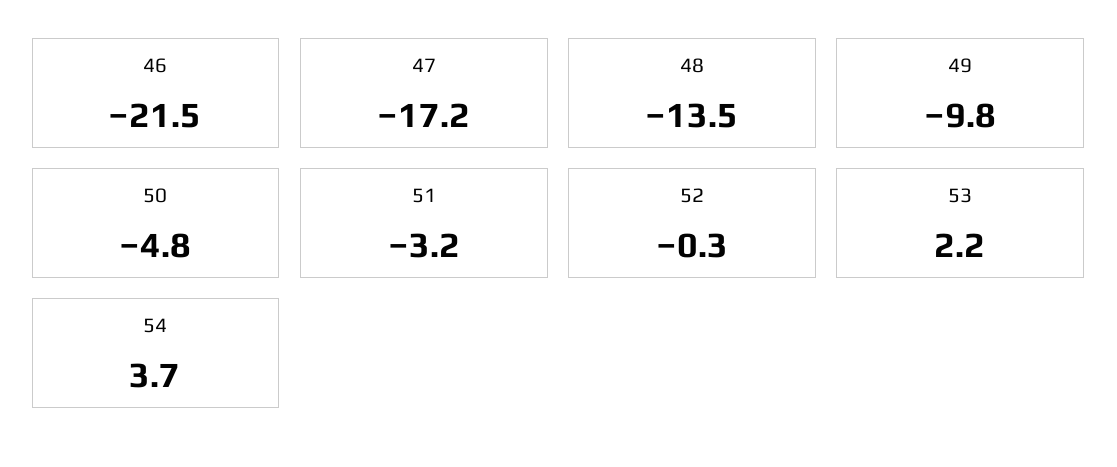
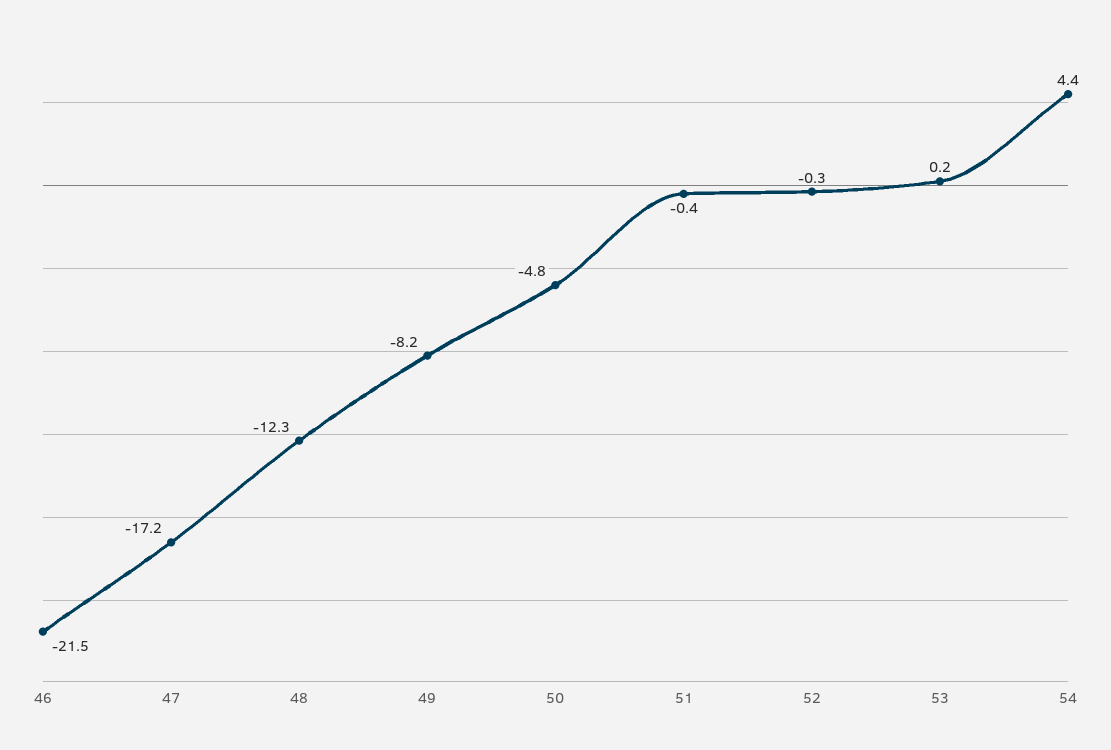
48: -13.5 -> -12.3
49: -9.8 -> -8.2
51: -3.2 -> -0.4
53: 2.2 -> 0.2
54: 3.7 -> 4.4

